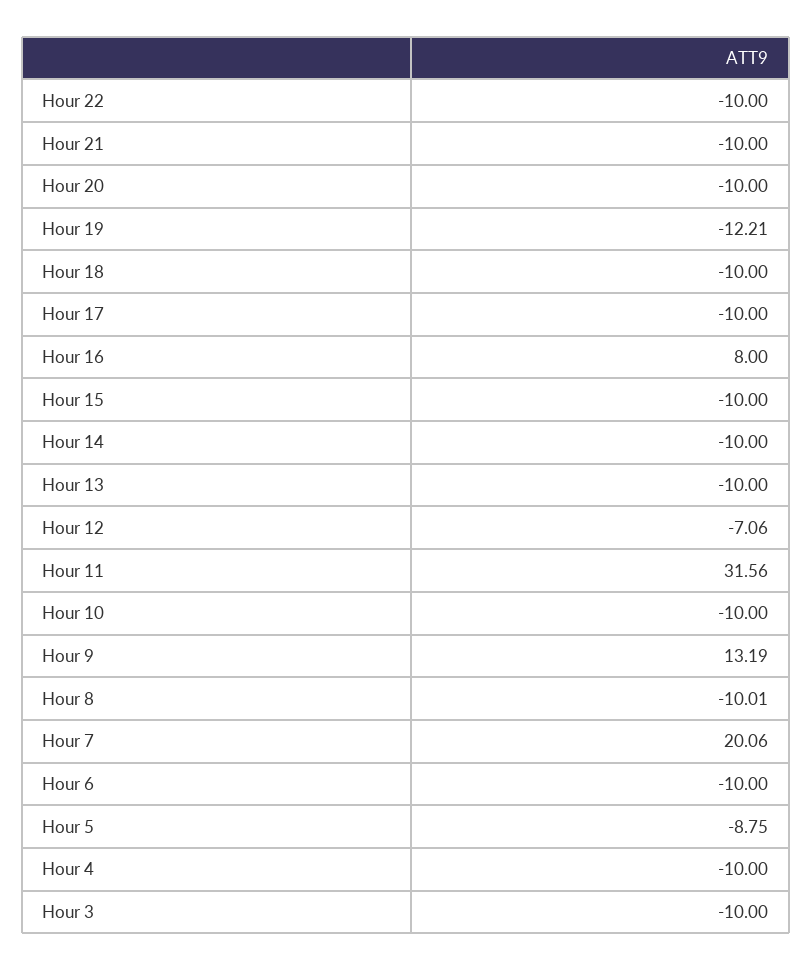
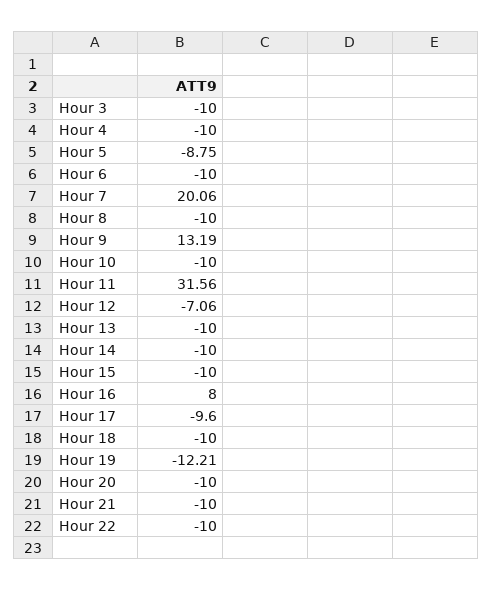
Hour 17: -10 -> -9.6
Hour 8: -10.01 -> -10

